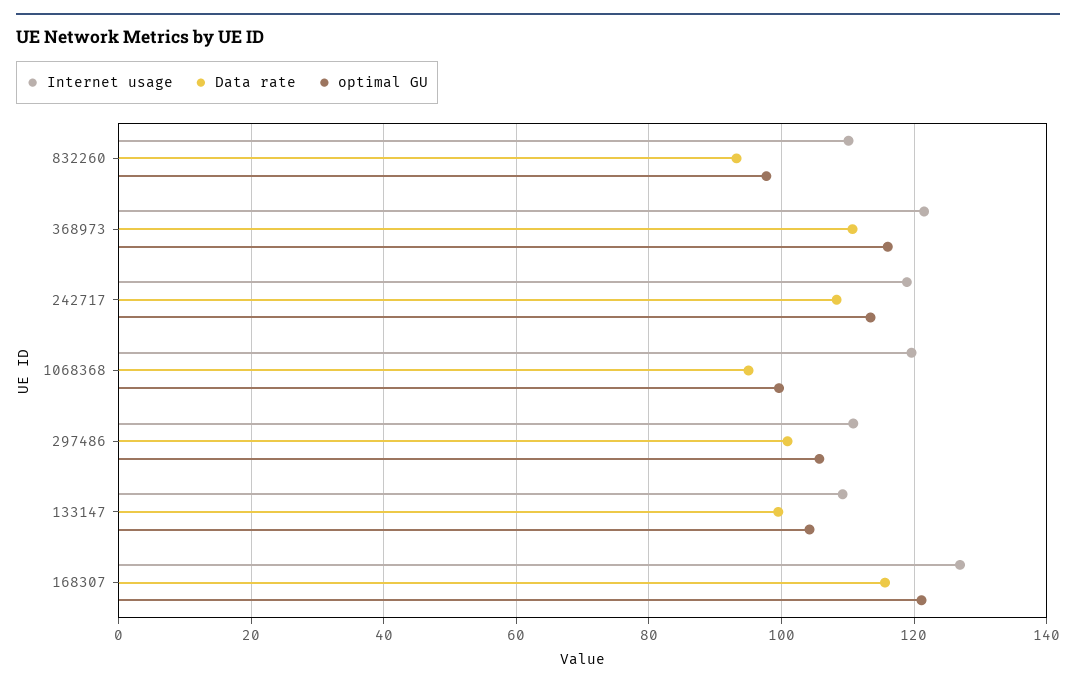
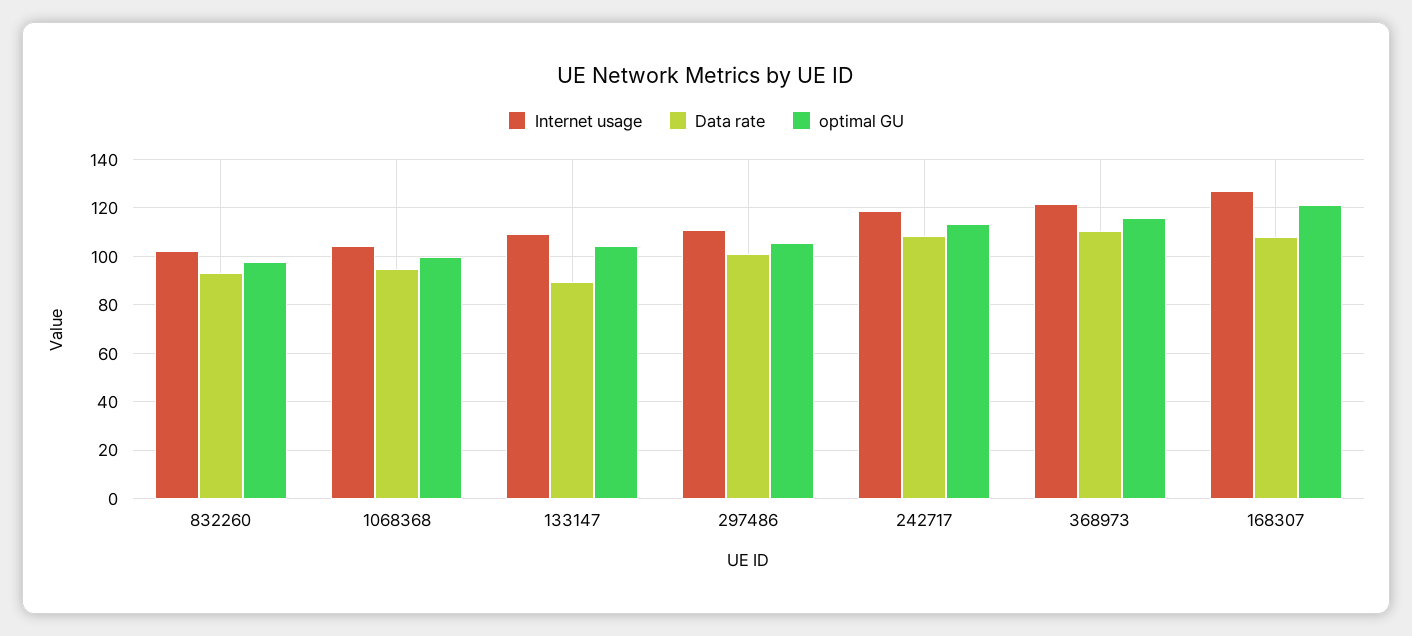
Internet usage, 832260: 110 -> 102.5
Internet usage, 1068368: 120 -> 105
Data rate, 133147: 100 -> 90
Data rate, 168307: 116 -> 107.5

